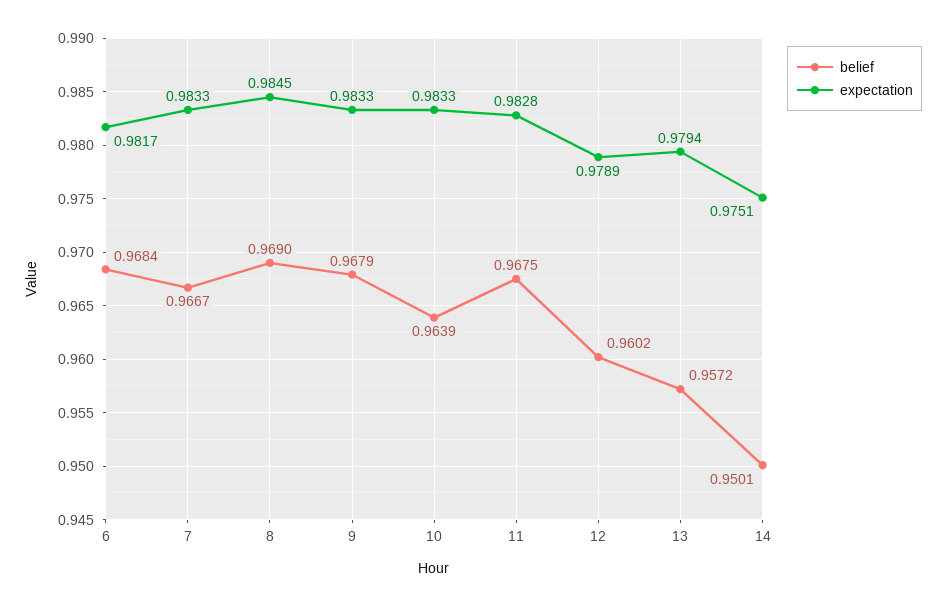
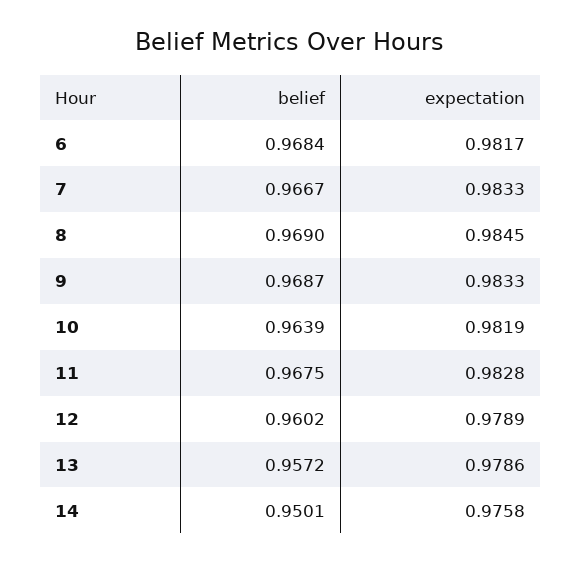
belief, 9: 0.9679 -> 0.9687
expectation, 10: 0.9833 -> 0.9819
expectation, 13: 0.9794 -> 0.9786
expectation, 14: 0.9751 -> 0.9758

